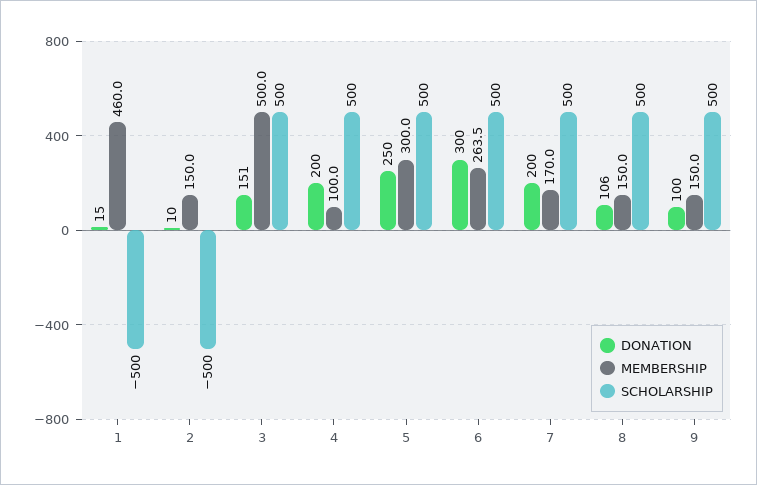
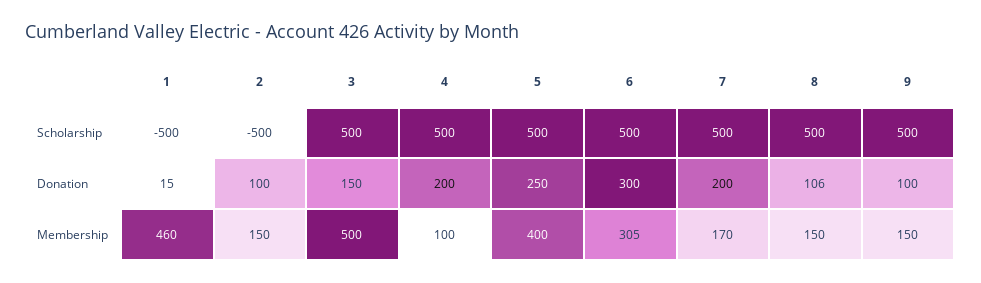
DONATION, 2: 10 -> 100
DONATION, 3: 151 -> 150
MEMBERSHIP, 5: 300 -> 400
MEMBERSHIP, 6: 263.5 -> 305

